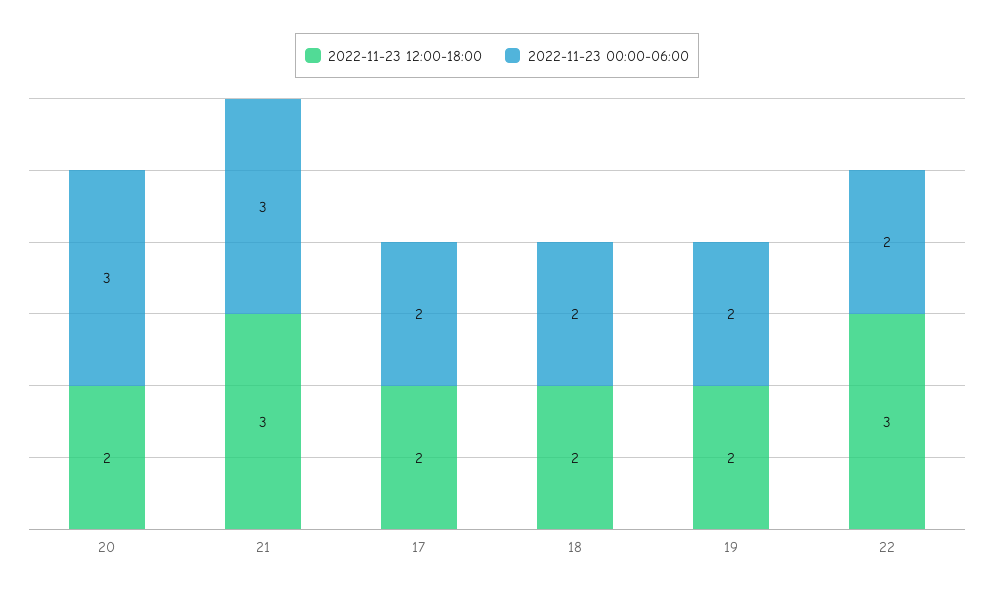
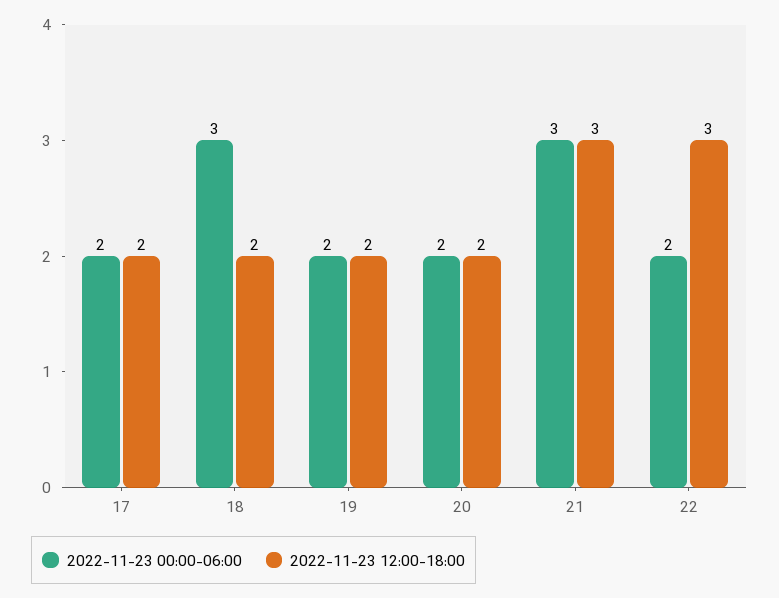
2022-11-23 00:00-06:00, 20: 3 -> 2
2022-11-23 00:00-06:00, 18: 2 -> 3

